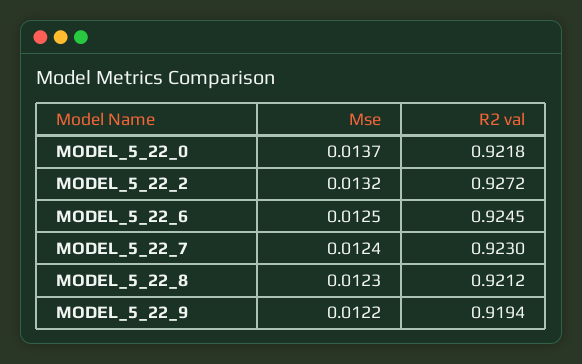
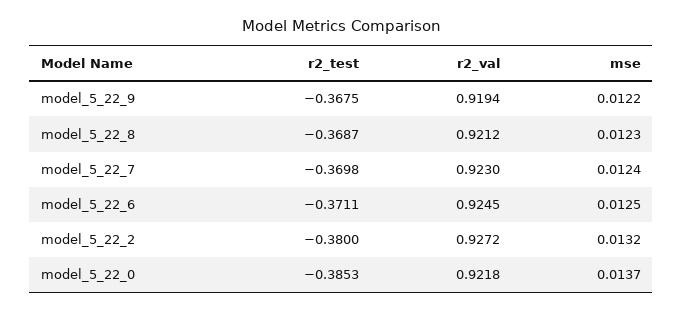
r2_test, MODEL_5_22_9: none -> -0.3675
r2_test, MODEL_5_22_8: none -> -0.3687
r2_test, MODEL_5_22_7: none -> -0.3698
r2_test, MODEL_5_22_6: none -> -0.3711
r2_test, MODEL_5_22_2: none -> -0.38
r2_test, MODEL_5_22_0: none -> -0.3853

